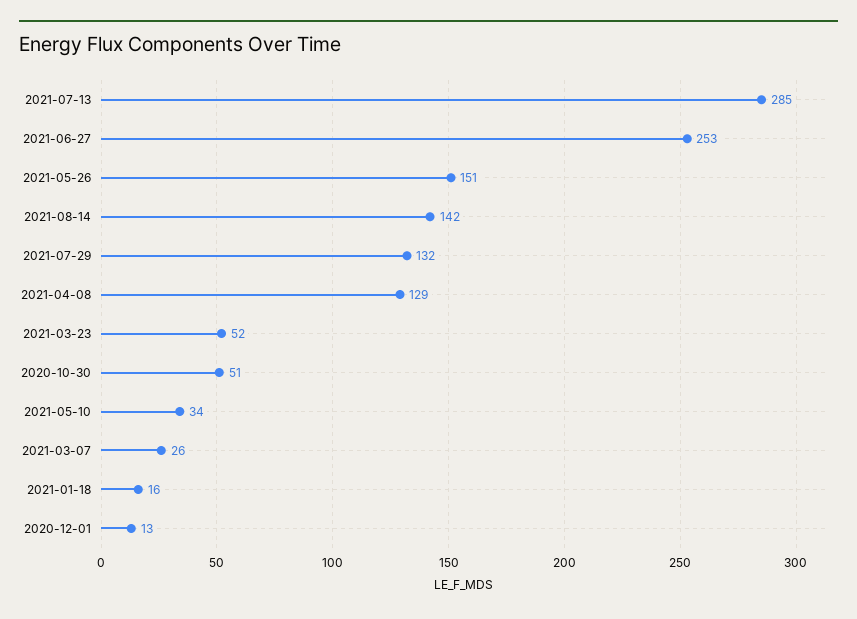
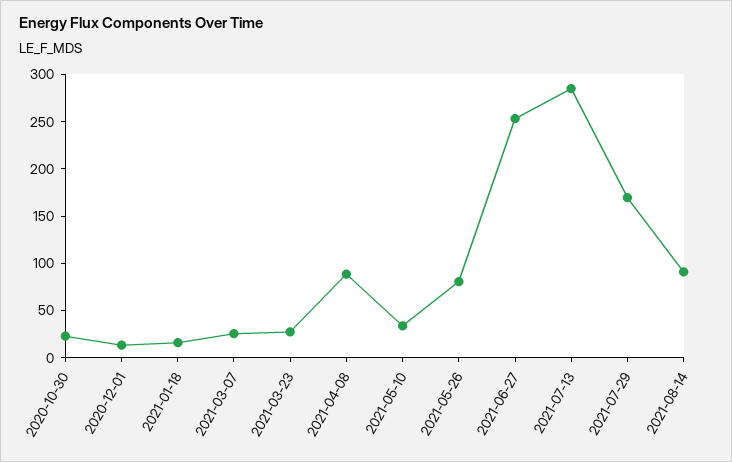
2021-05-26: 151 -> 80
2021-08-14: 142 -> 90
2021-07-29: 132 -> 170
2021-04-08: 129 -> 90
2021-03-23: 52 -> 30
2020-10-30: 51 -> 20

